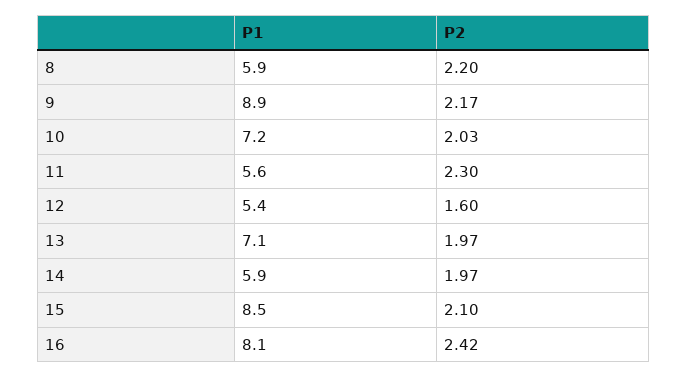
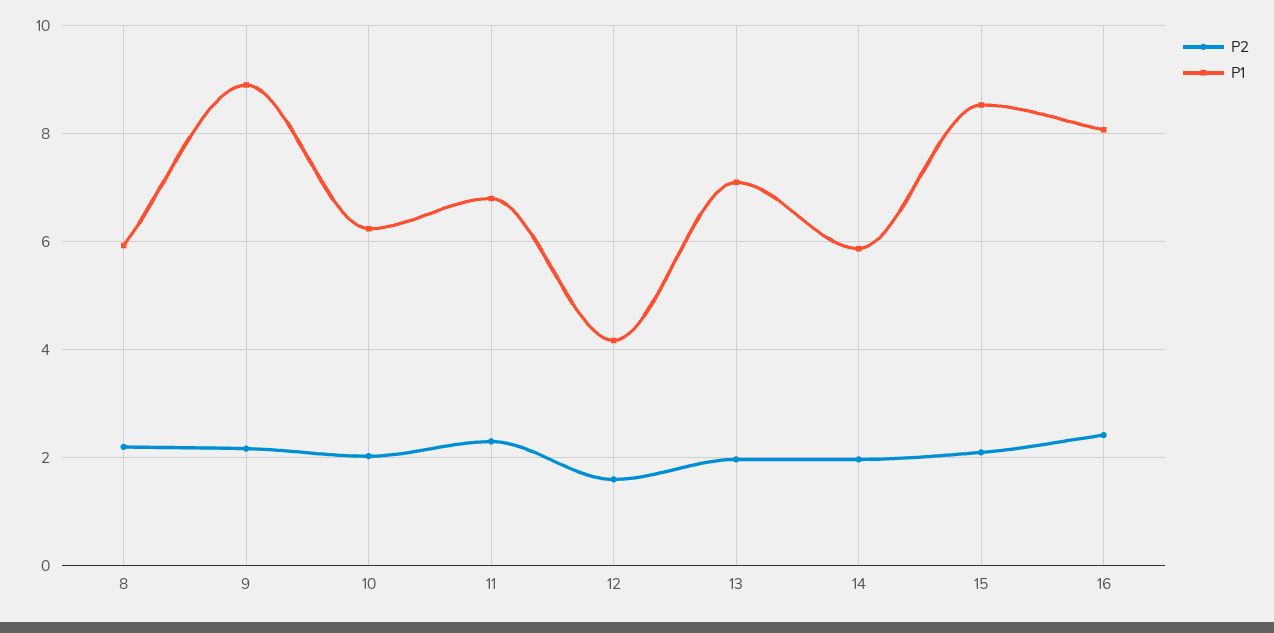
P1, 10: 7.2 -> 6.2
P1, 11: 5.6 -> 6.8
P1, 12: 5.4 -> 4.2

